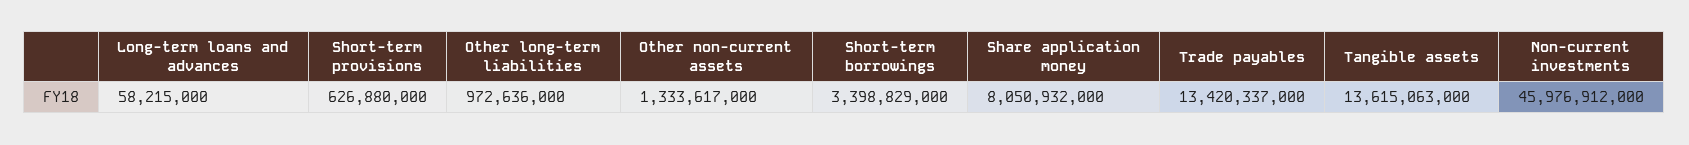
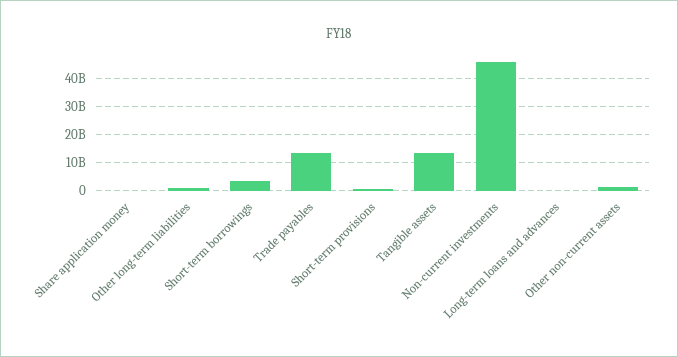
Share application money: 8050932000 -> 0

